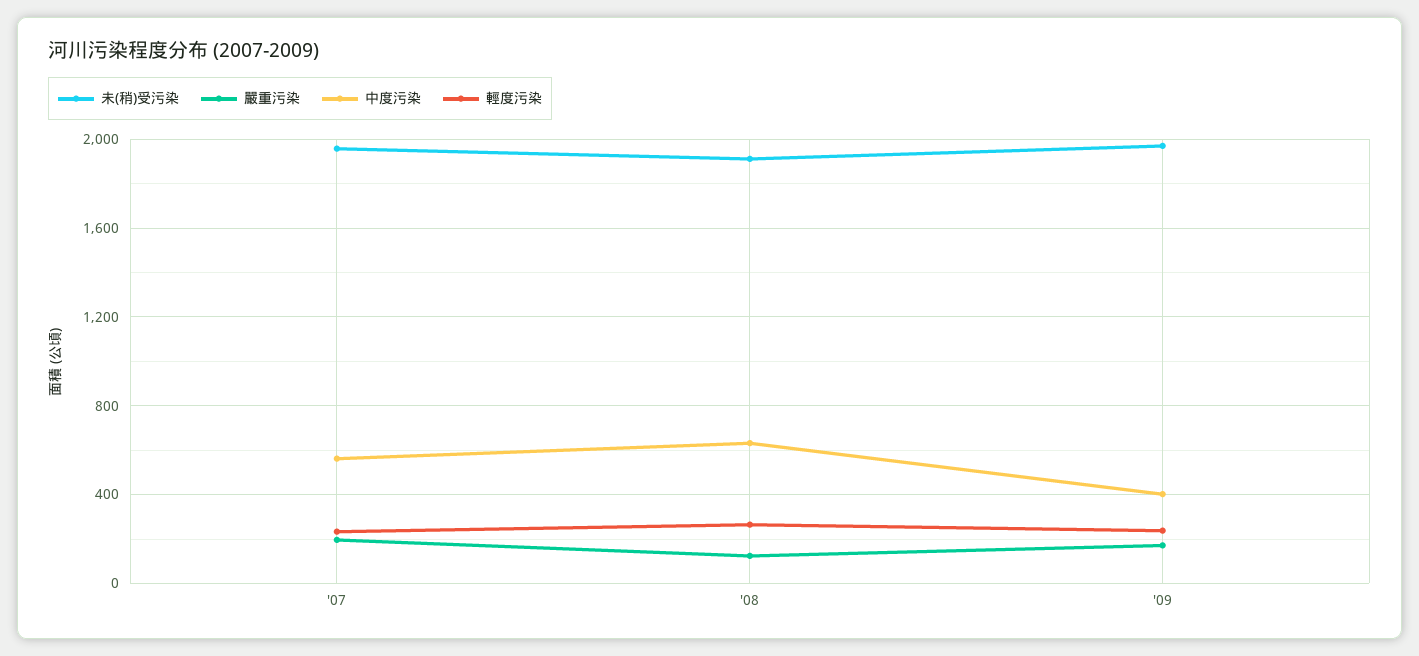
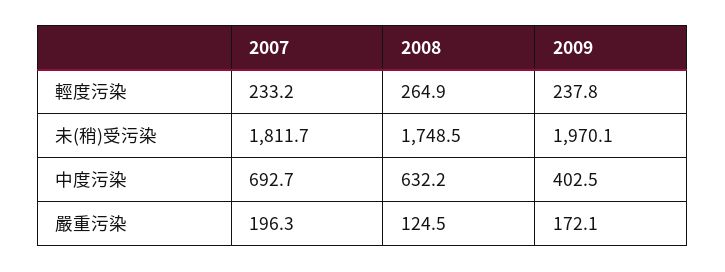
未(稍)受污染, '07: 1950 -> 1811.7
中度污染, '07: 550 -> 692.7
未(稍)受污染, '08: 1900 -> 1748.5

